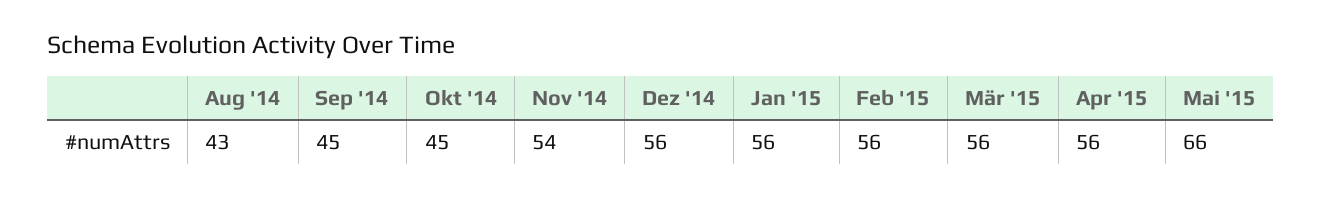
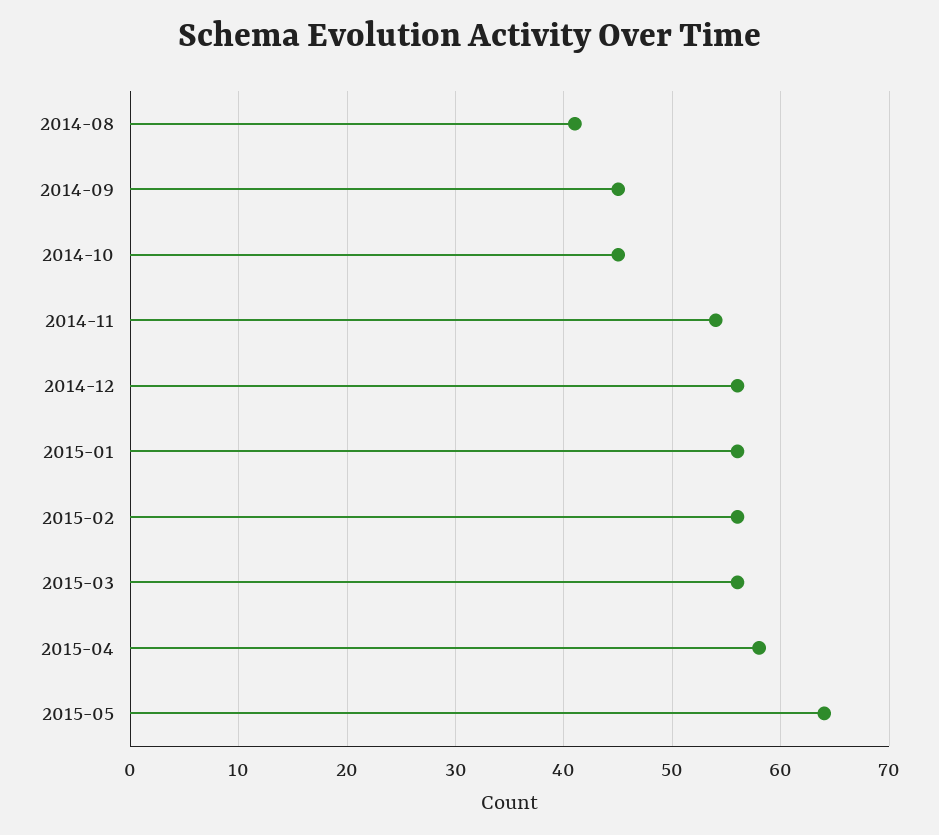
Aug '14: 43 -> 41
Apr '15: 56 -> 58
Mai '15: 66 -> 64

